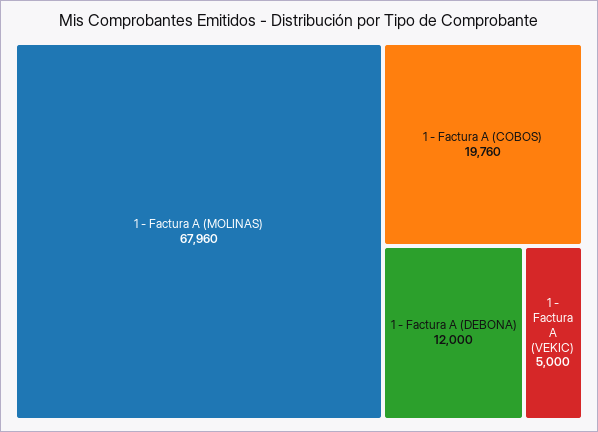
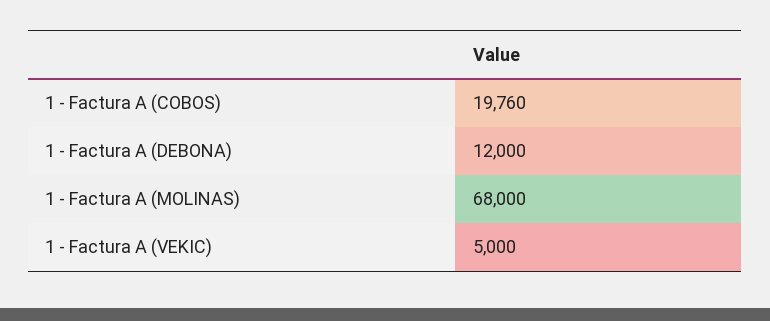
1 - Factura A (MOLINAS): 67960 -> 68000

